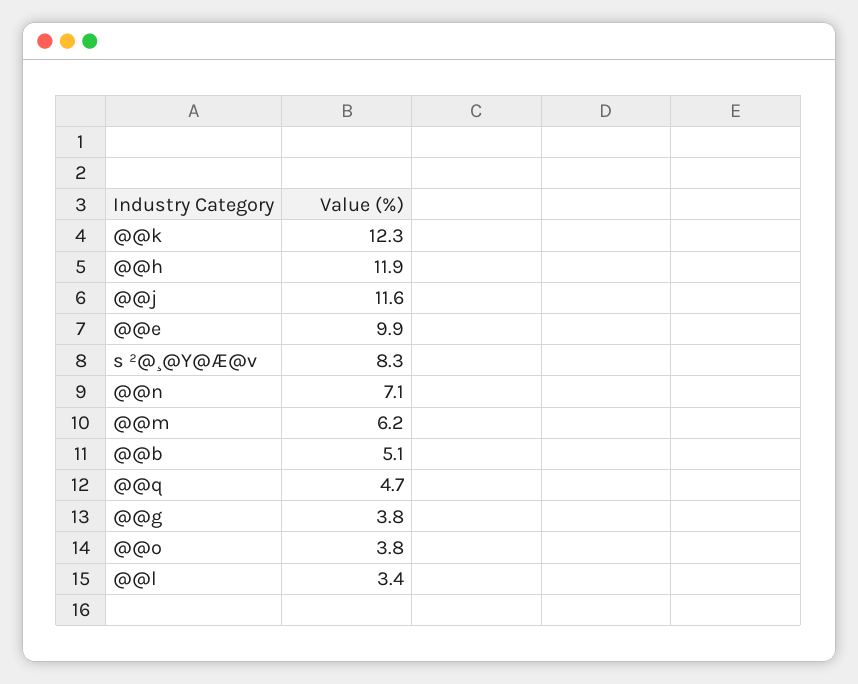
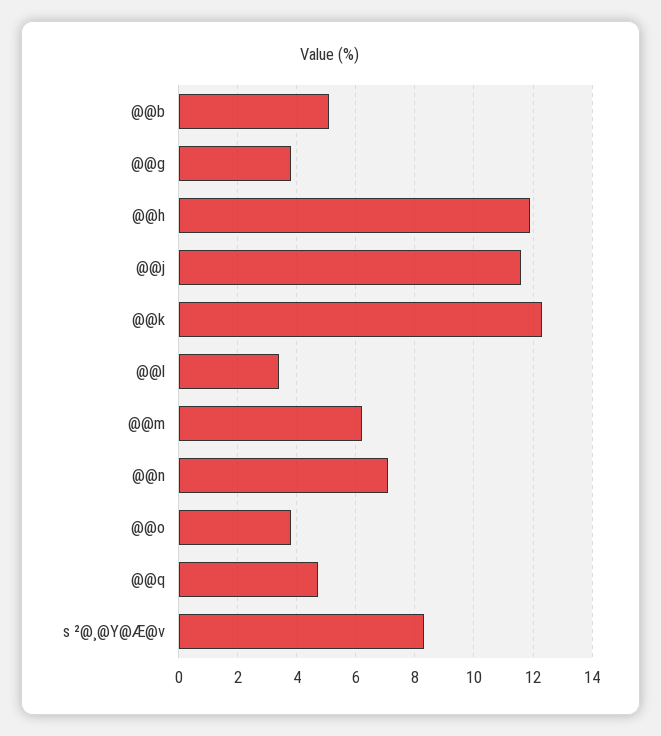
@@e: 9.9 -> none

